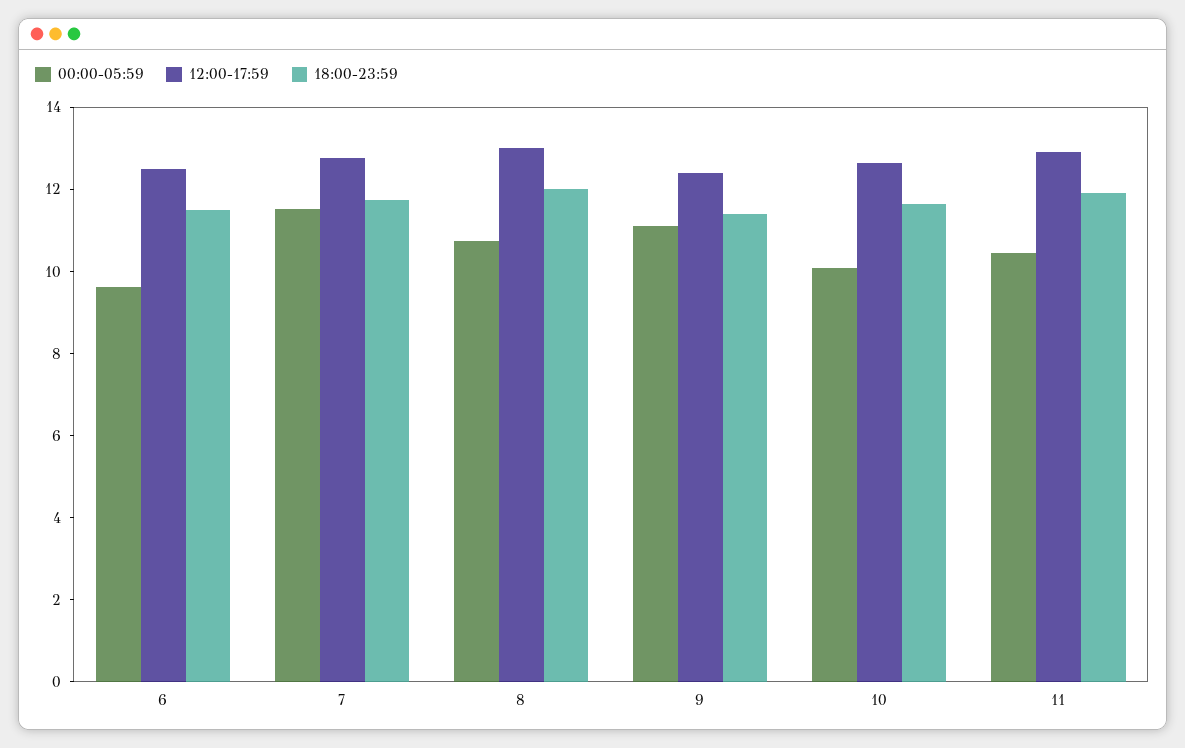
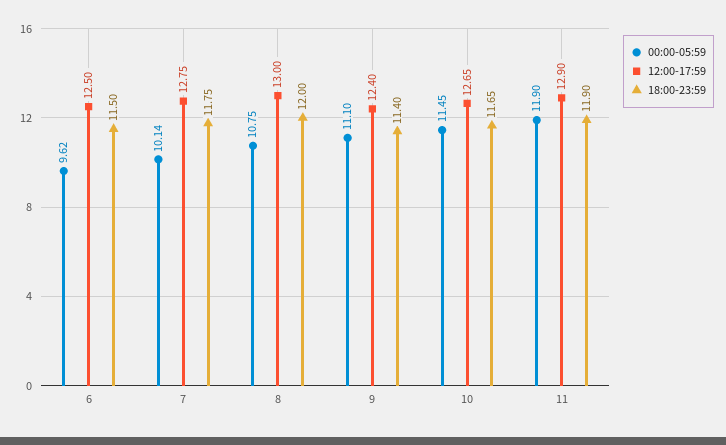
00:00-05:59, 7: 11.5 -> 10.14
00:00-05:59, 10: 10 -> 11.45
00:00-05:59, 11: 10.5 -> 11.9

